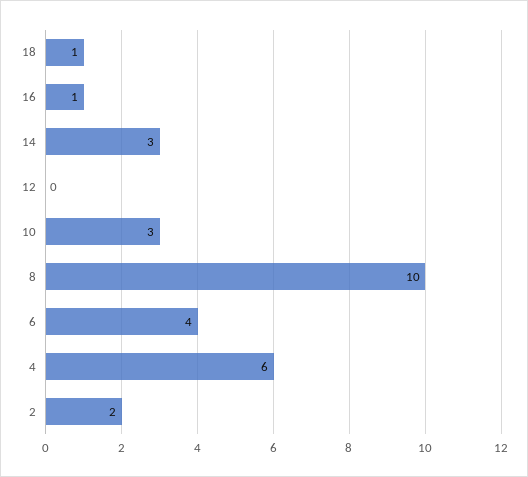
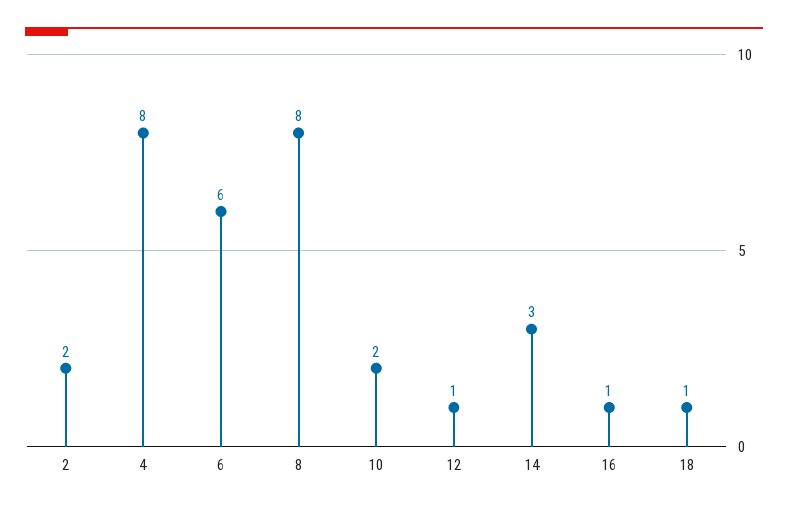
12: 0 -> 1
10: 3 -> 2
8: 10 -> 8
6: 4 -> 6
4: 6 -> 8

